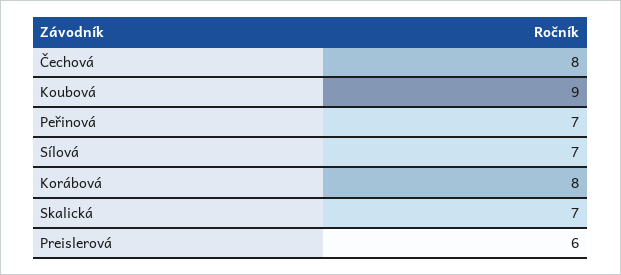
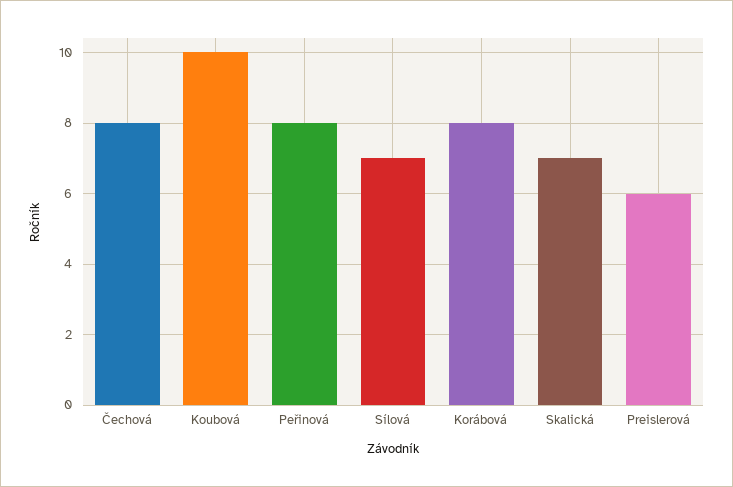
Koubová: 9 -> 10
Peřinová: 7 -> 8

